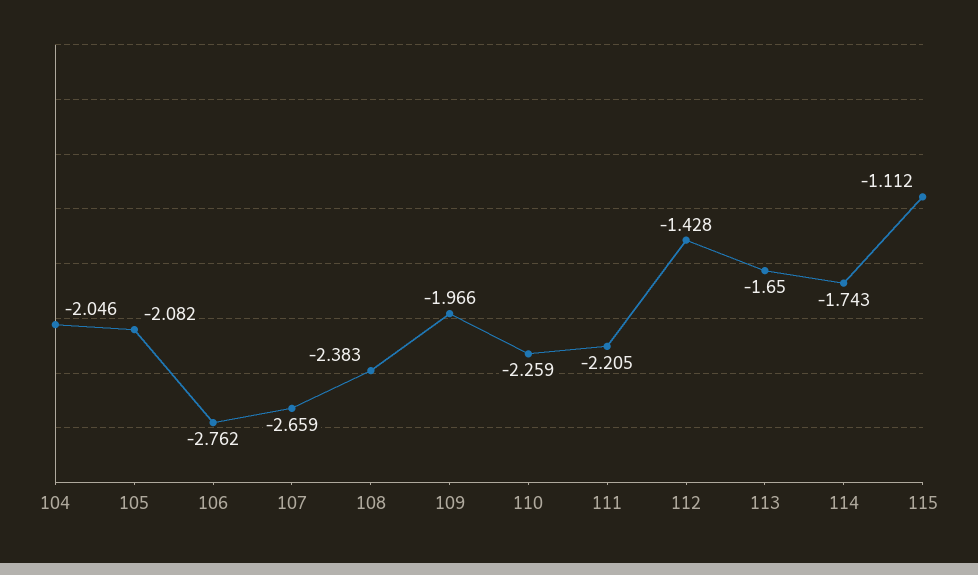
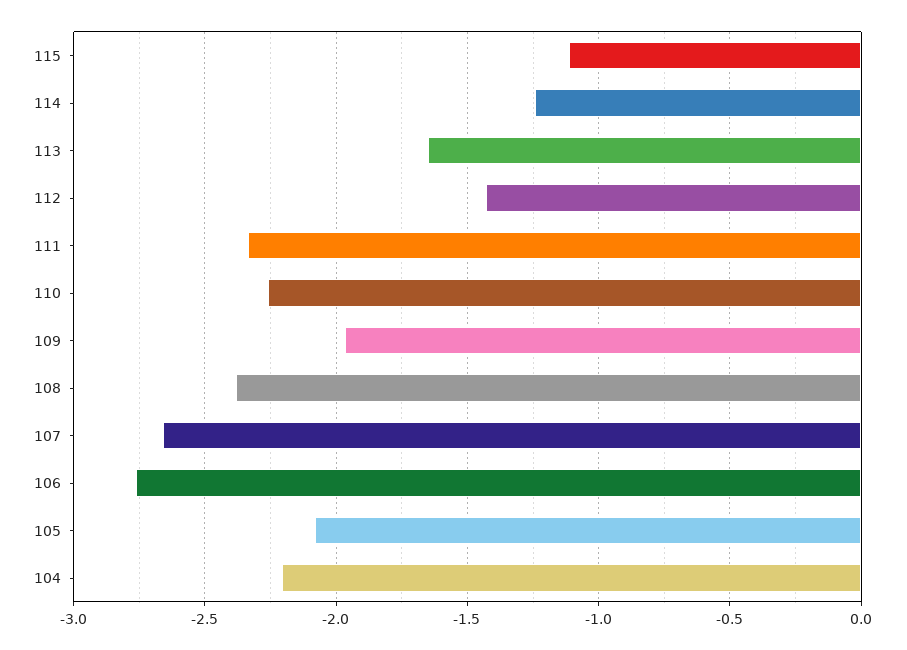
104: -2.046 -> -2.2
111: -2.205 -> -2.35
114: -1.743 -> -1.25

